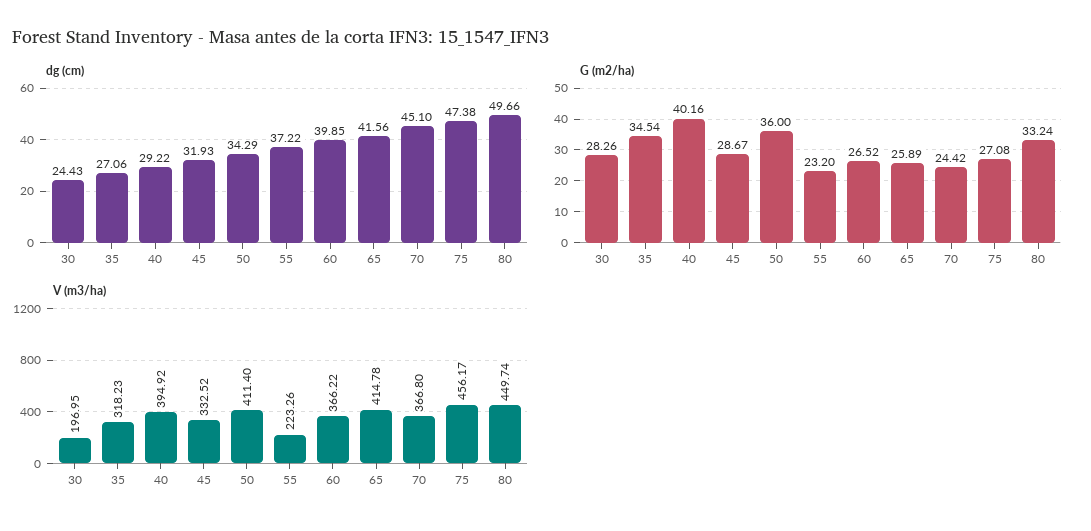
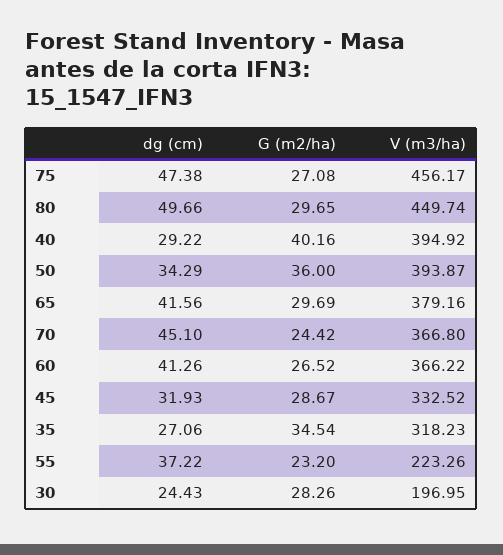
dg (cm), 60: 39.85 -> 41.26
G (m2/ha), 65: 25.89 -> 29.69
G (m2/ha), 80: 33.24 -> 29.65
V (m3/ha), 50: 411.4 -> 393.87
V (m3/ha), 65: 414.78 -> 379.16

